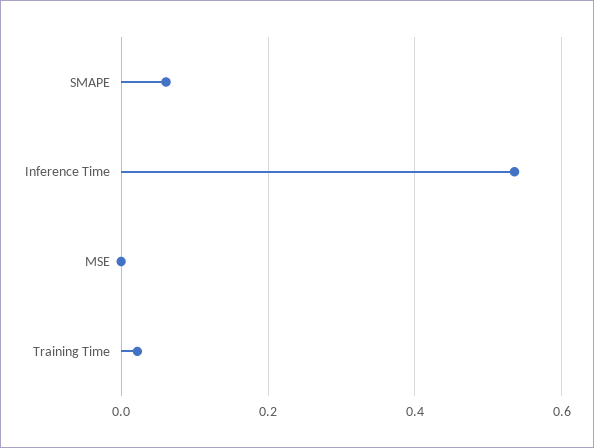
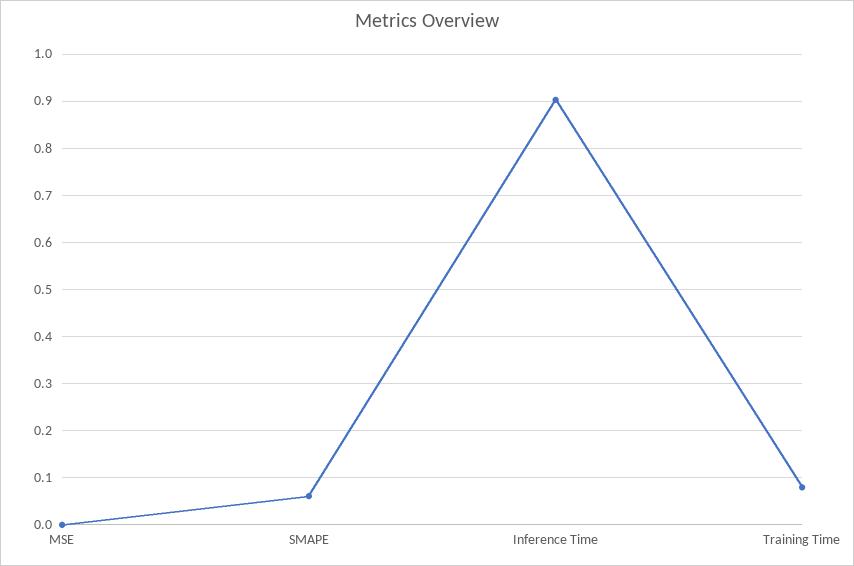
Inference Time: 0.54 -> 0.9
Training Time: 0.02 -> 0.08

